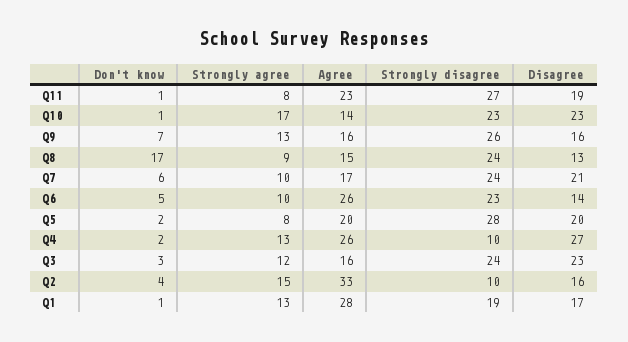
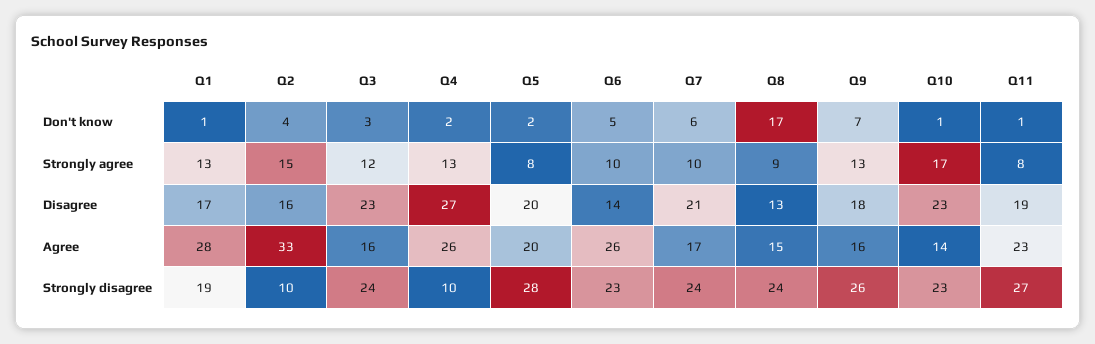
Disagree, Q9: 16 -> 18

